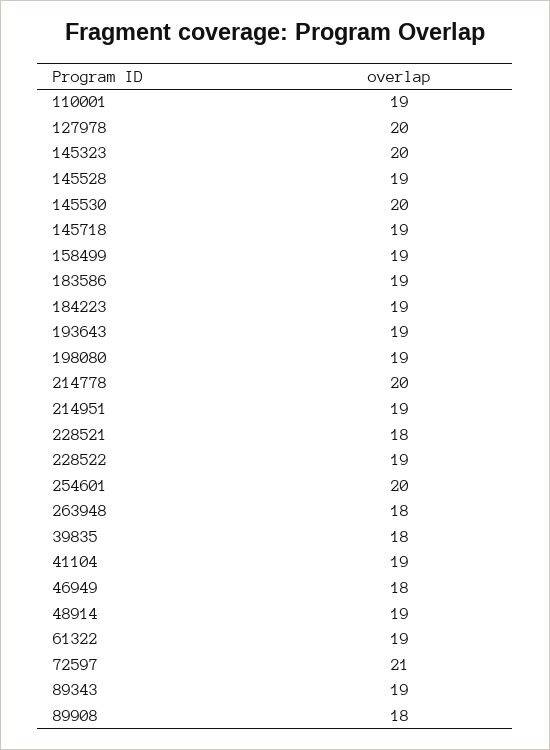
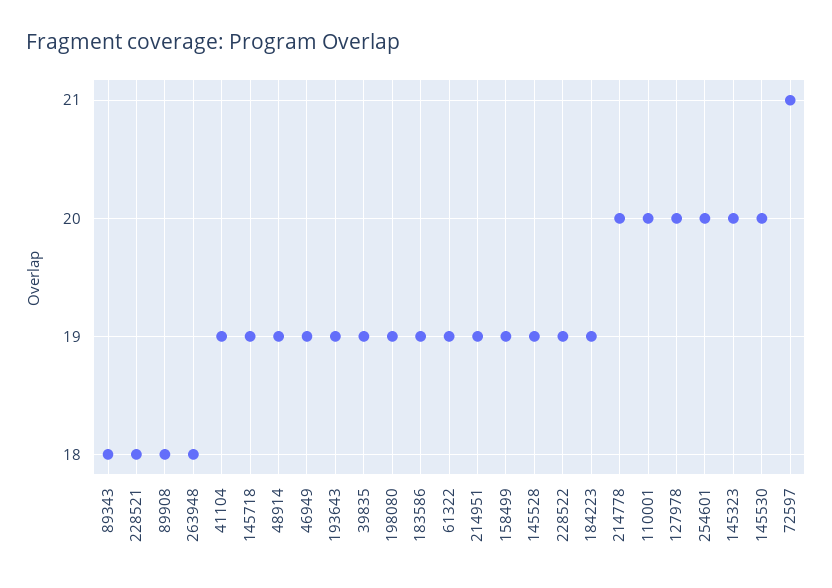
110001: 19 -> 20
39835: 18 -> 19
46949: 18 -> 19
89343: 19 -> 18

